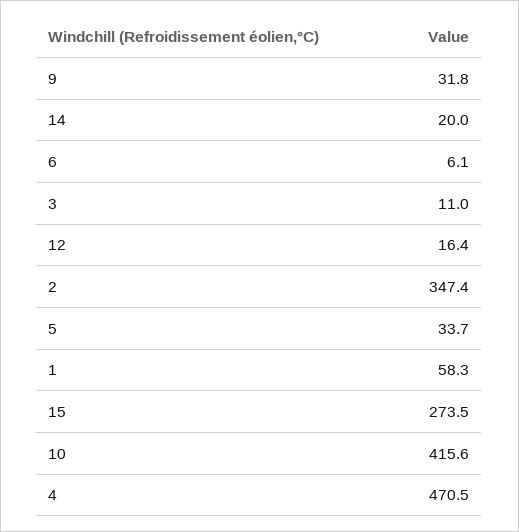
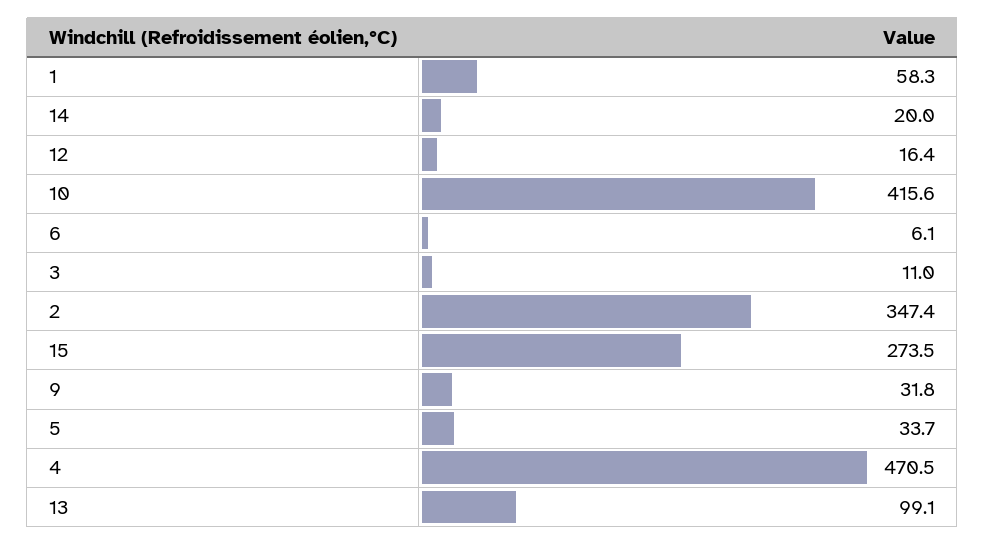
13: none -> 99.1

